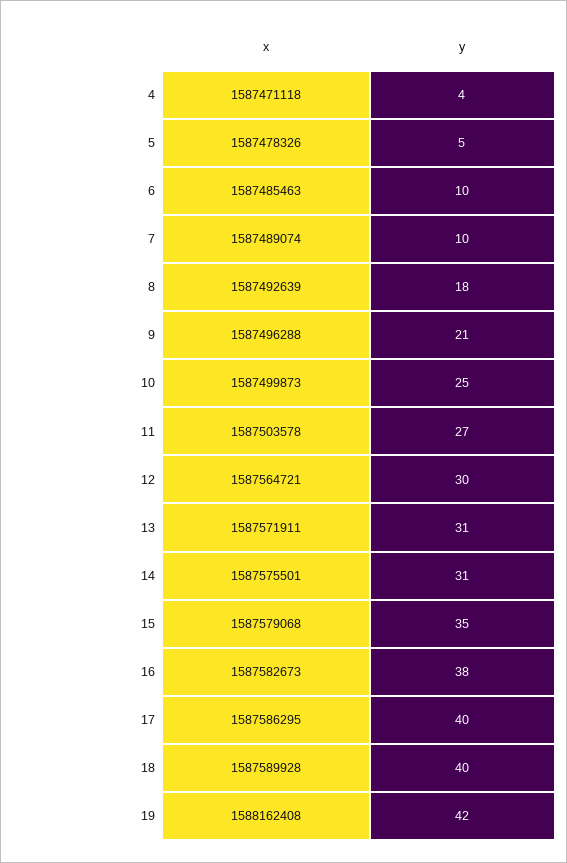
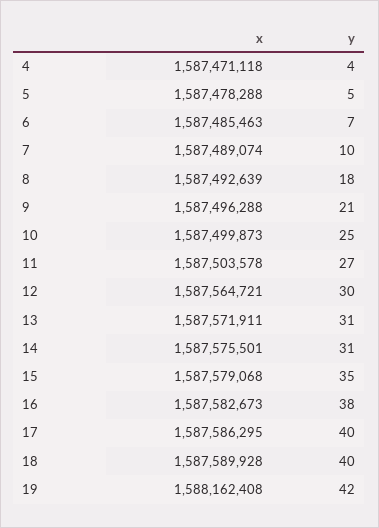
x, 5: 1587478326 -> 1587478288
y, 6: 10 -> 7

